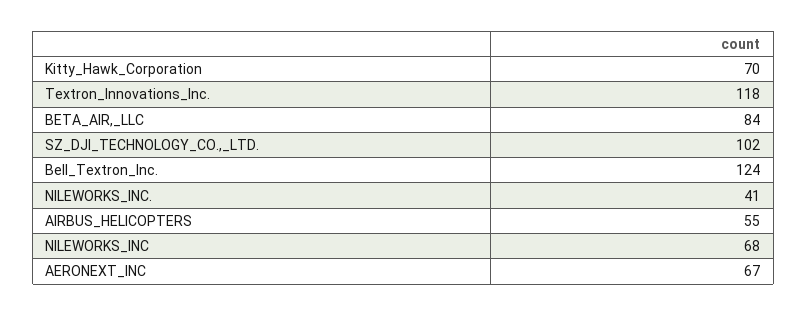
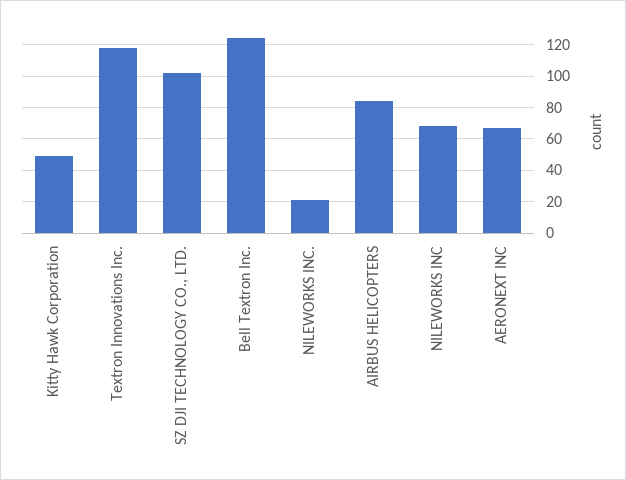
Kitty_Hawk_Corporation: 70 -> 50
BETA_AIR,_LLC: 84 -> none
NILEWORKS_INC.: 41 -> 20
AIRBUS_HELICOPTERS: 55 -> 85

